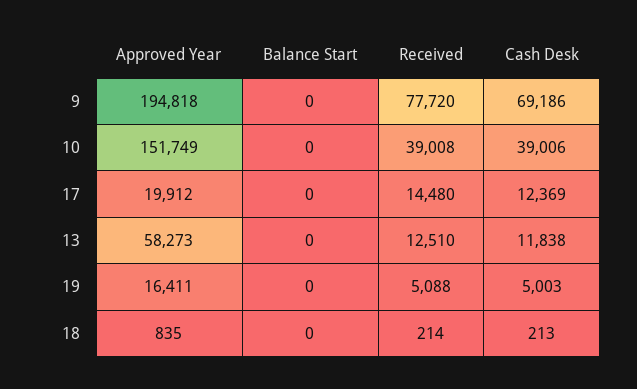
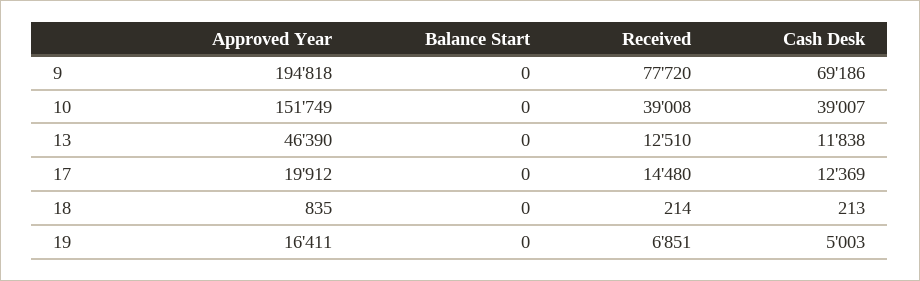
Cash Desk, 10: 39006 -> 39007
Approved Year, 13: 58273 -> 46390
Received, 19: 5088 -> 6851

